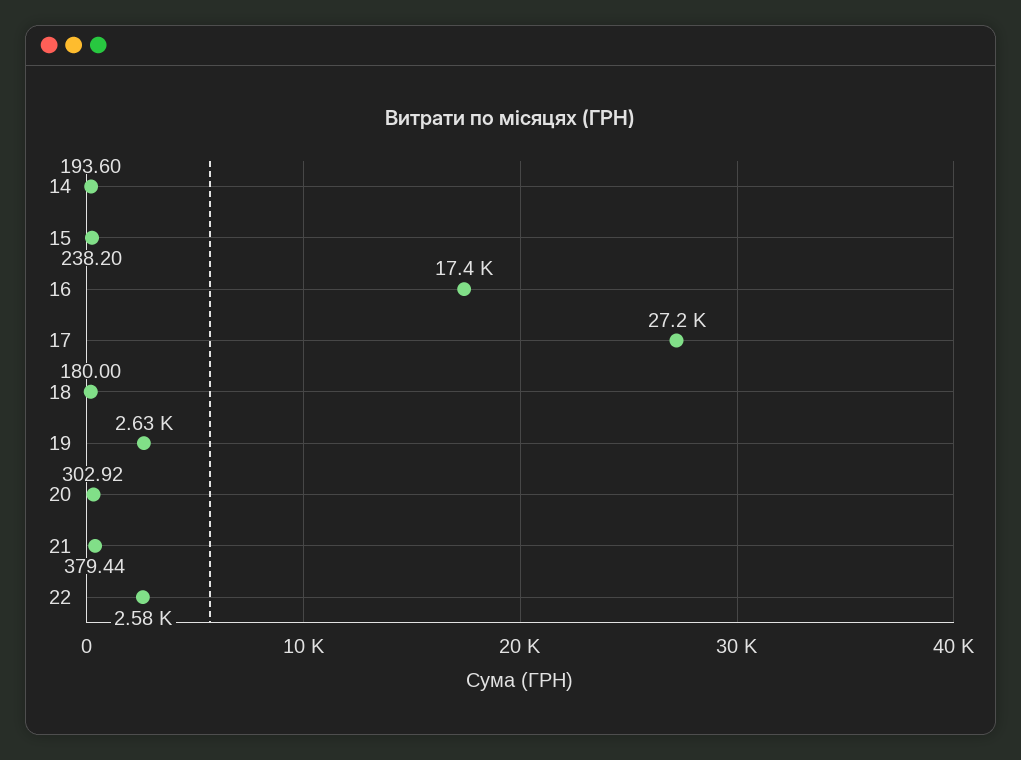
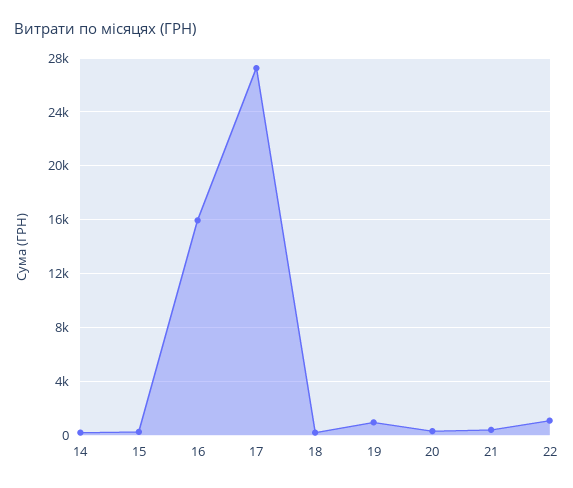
16: 17400 -> 16000
19: 2630 -> 1000
22: 2580 -> 1000

